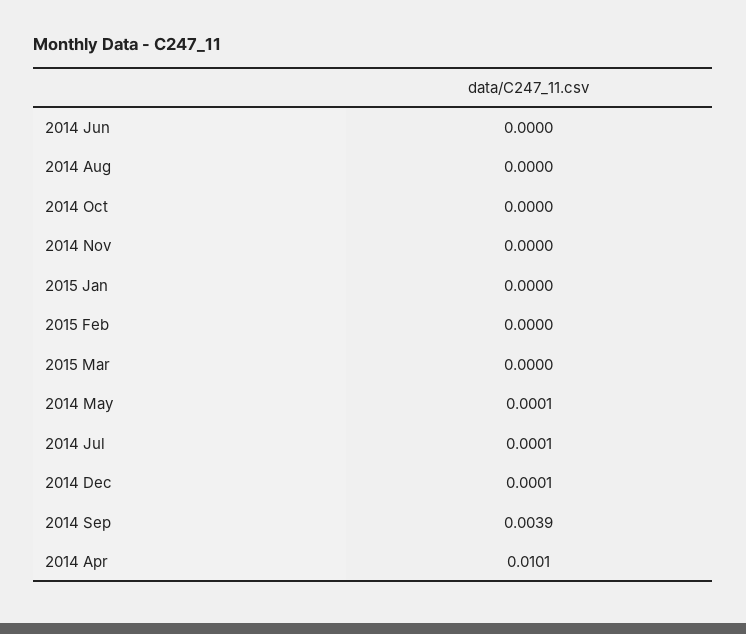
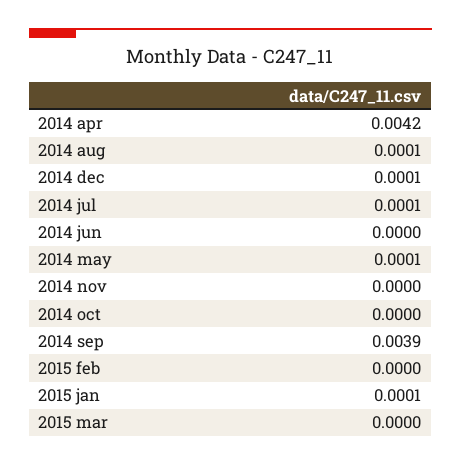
2014 Aug: 0 -> 0.0001
2015 Jan: 0 -> 0.0001
2014 Apr: 0.0101 -> 0.0042

